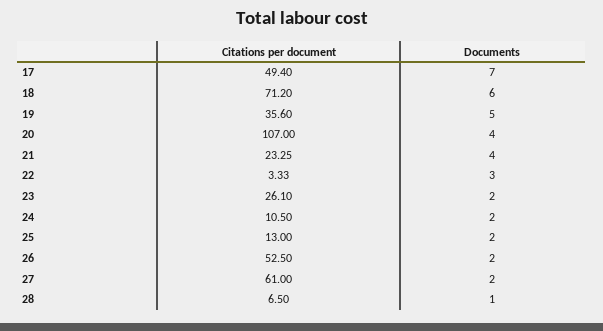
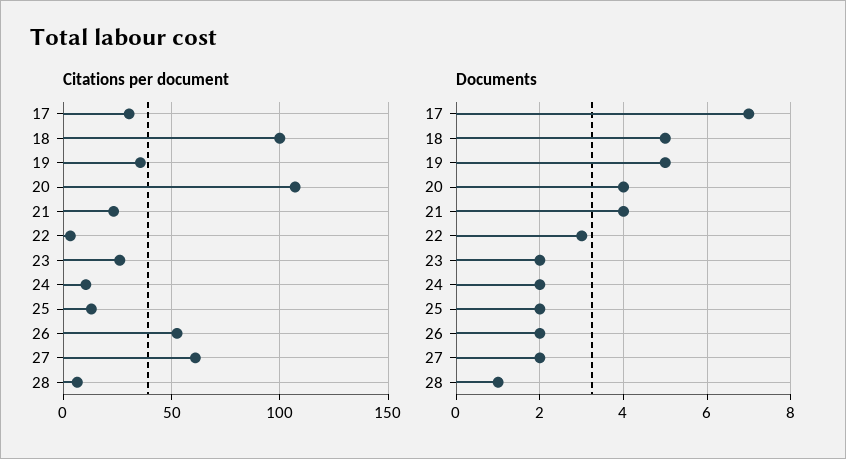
Citations per document, 17: 49.4 -> 30
Citations per document, 18: 71.2 -> 100
Documents, 18: 6 -> 5

